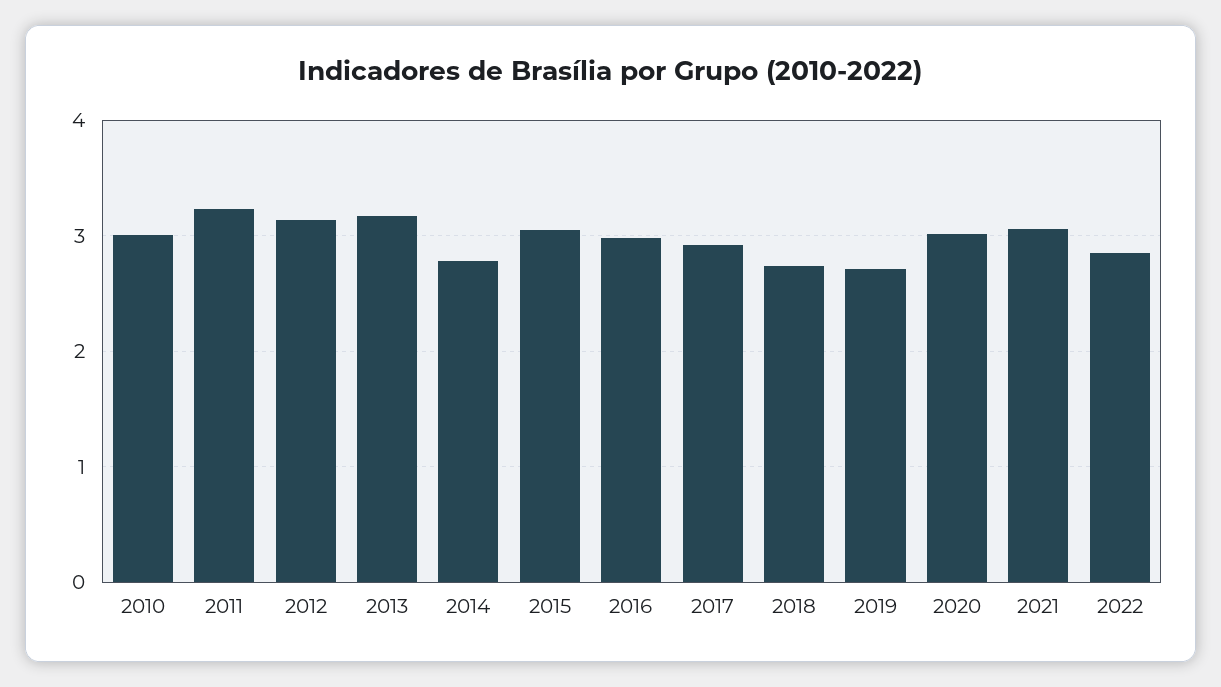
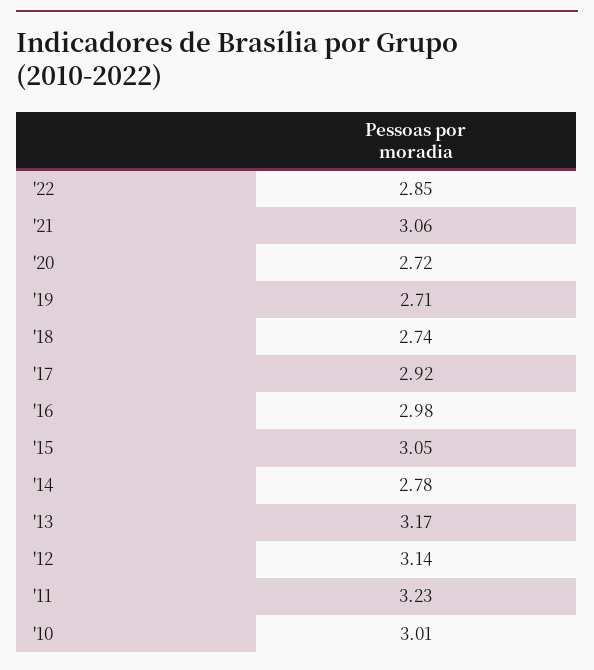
2020: 3 -> 2.72

